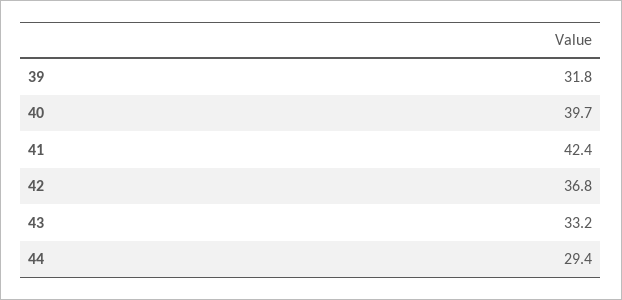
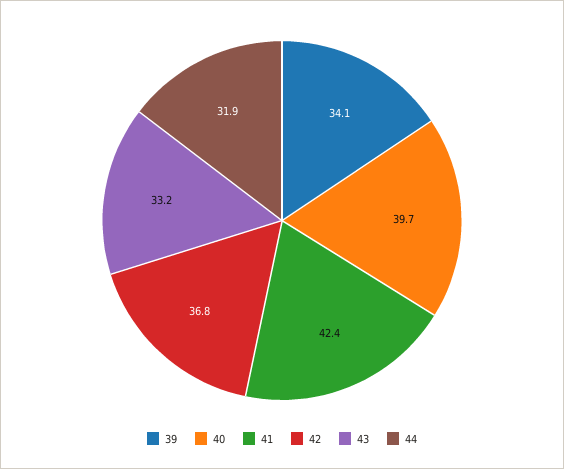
39: 31.8 -> 34.1
44: 29.4 -> 31.9

